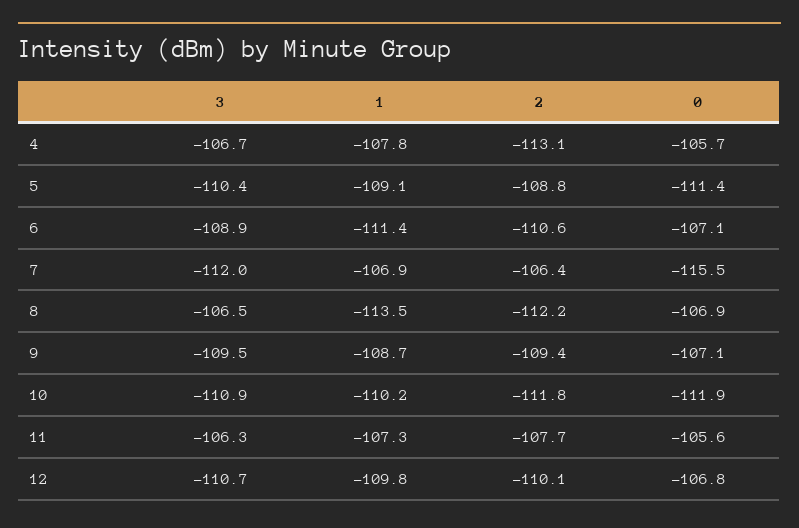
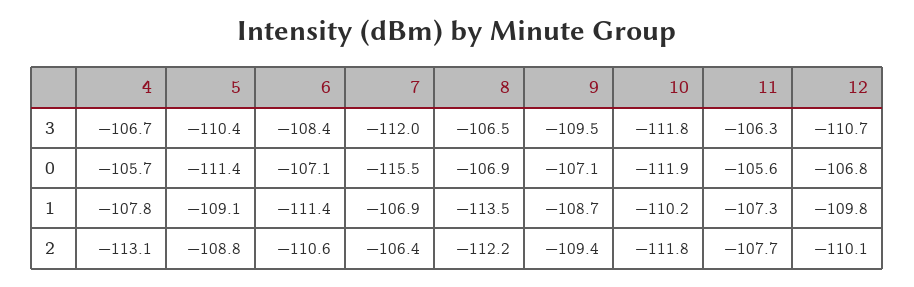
3, 6: -108.9 -> -108.4
3, 10: -110.9 -> -111.8

